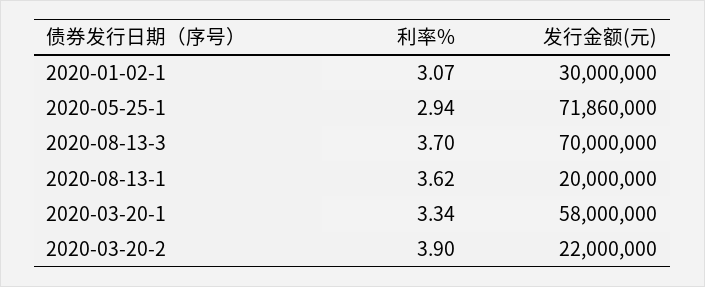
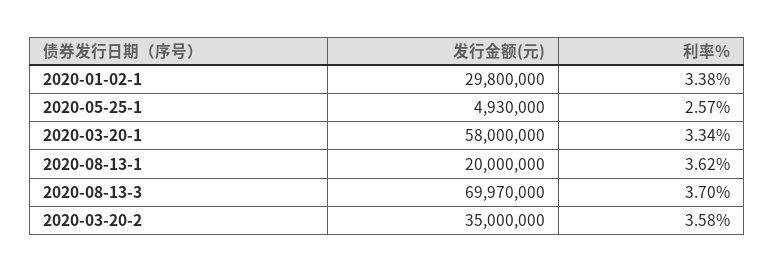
利率%, 2020-01-02-1: 3.07 -> 3.38
发行金额(元), 2020-01-02-1: 30000000 -> 29800000
利率%, 2020-05-25-1: 2.94 -> 2.57
发行金额(元), 2020-05-25-1: 71860000 -> 4930000
发行金额(元), 2020-08-13-3: 70000000 -> 69970000
利率%, 2020-03-20-2: 3.9 -> 3.58
发行金额(元), 2020-03-20-2: 22000000 -> 35000000

